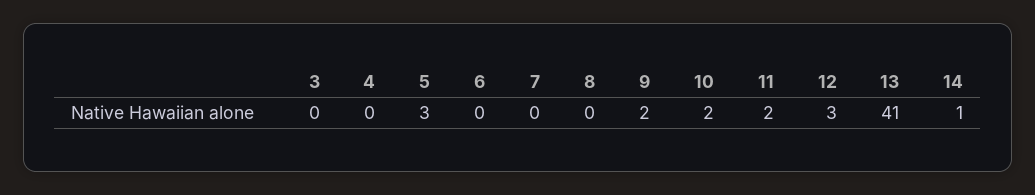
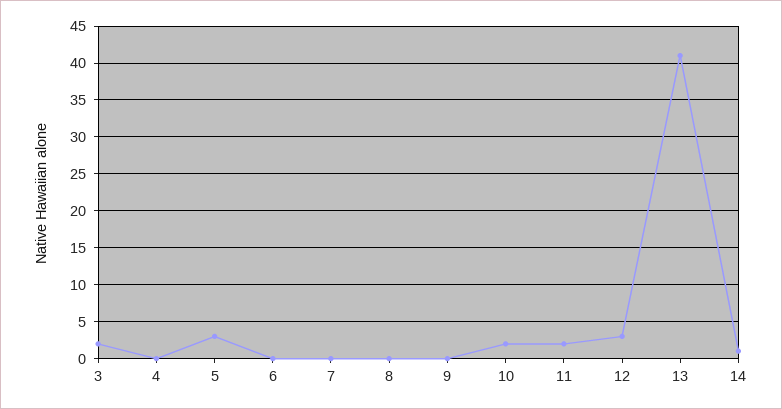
3: 0 -> 2
9: 2 -> 0

